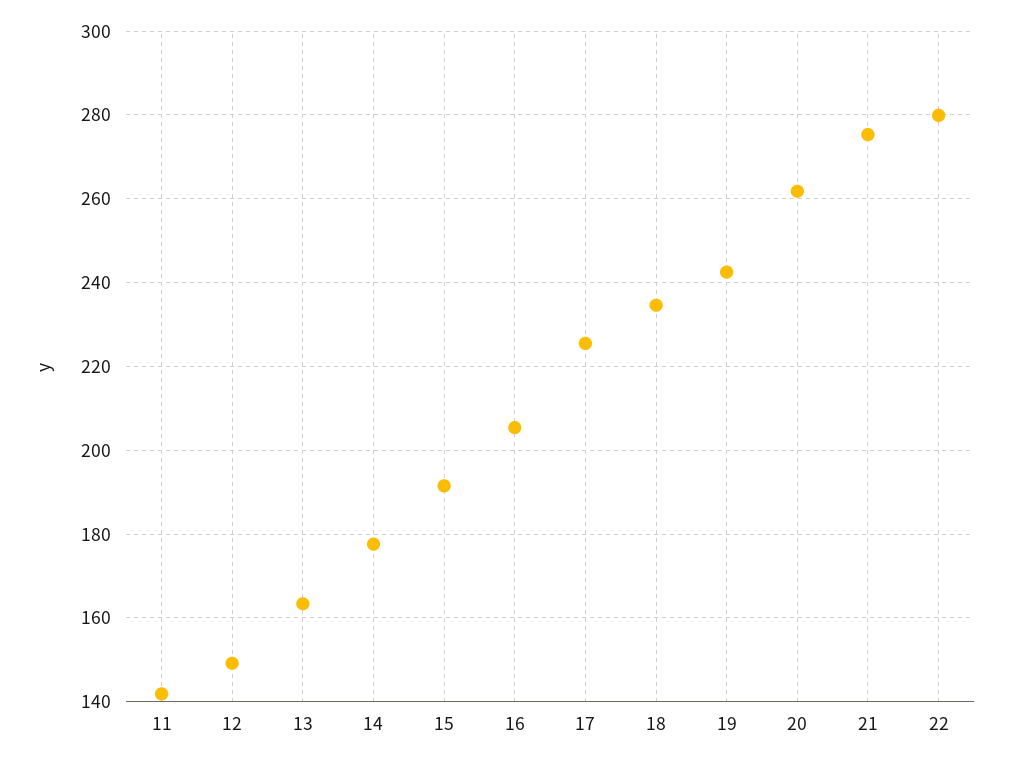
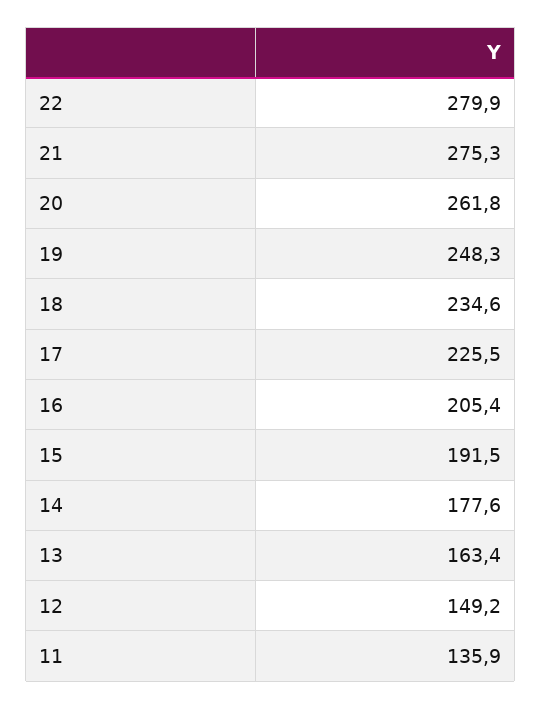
11: 142 -> 135.9
19: 242 -> 248.3

